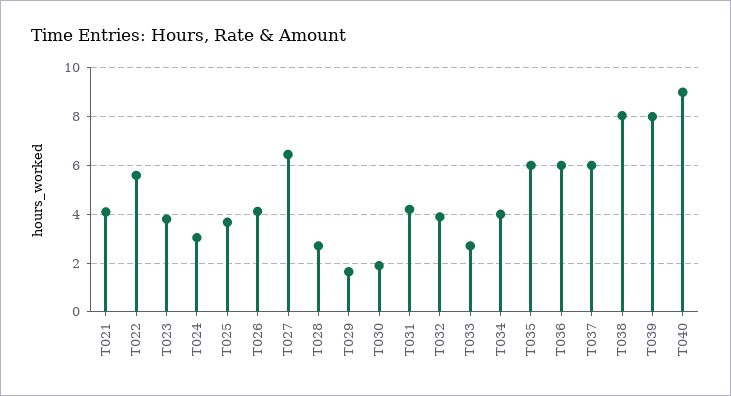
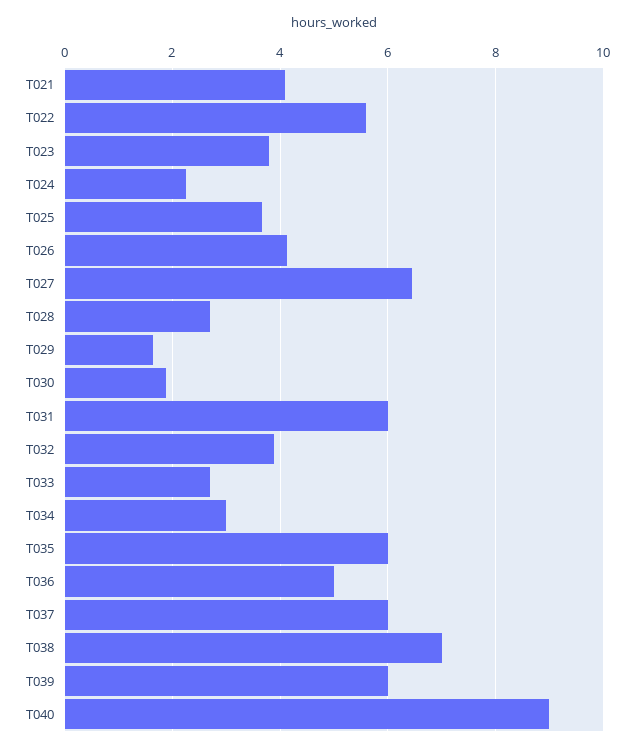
T024: 3 -> 2.2
T031: 4.25 -> 6
T034: 4 -> 3
T036: 6 -> 5
T038: 8 -> 7
T039: 8 -> 6

